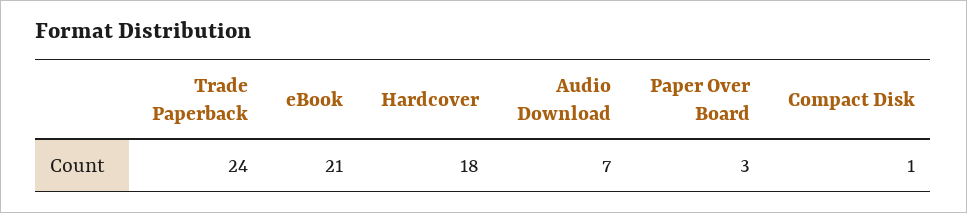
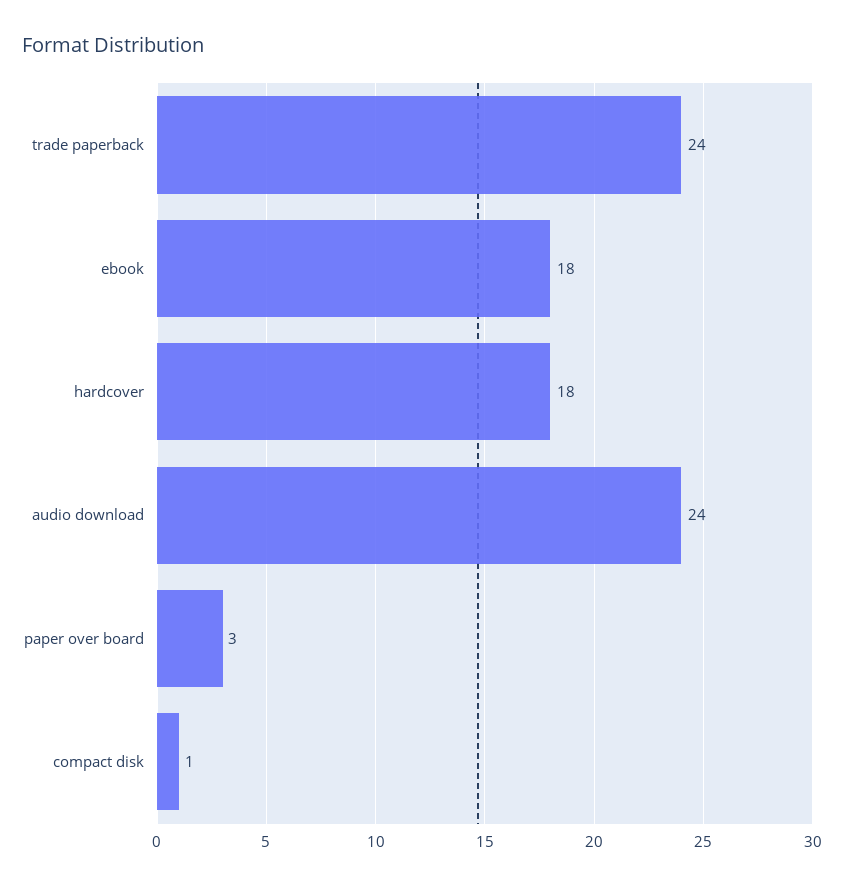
eBook: 21 -> 18
Audio Download: 7 -> 24

